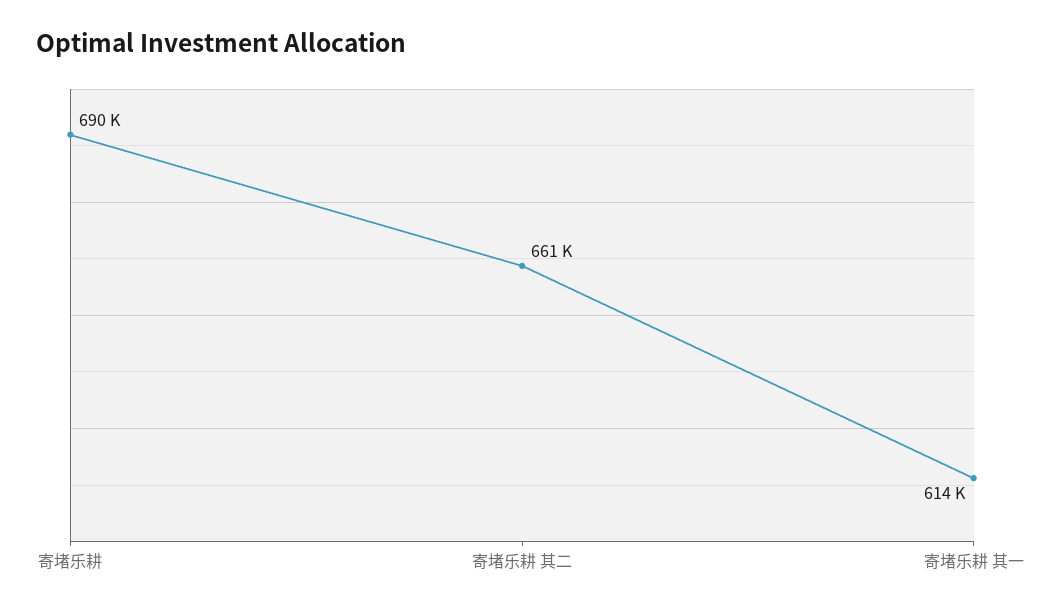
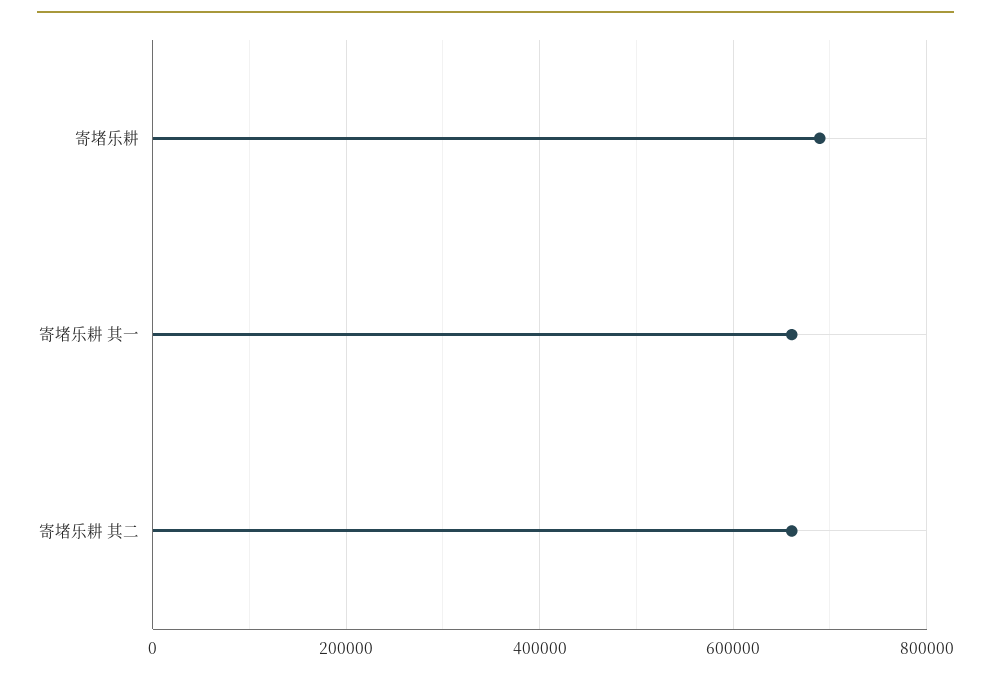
寄堵乐耕 其一: 614000 -> 660000

